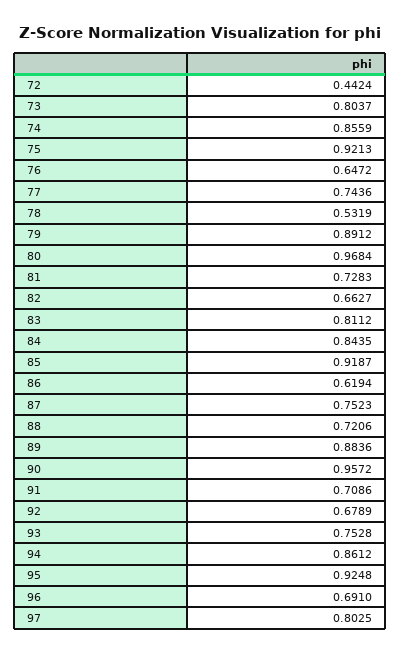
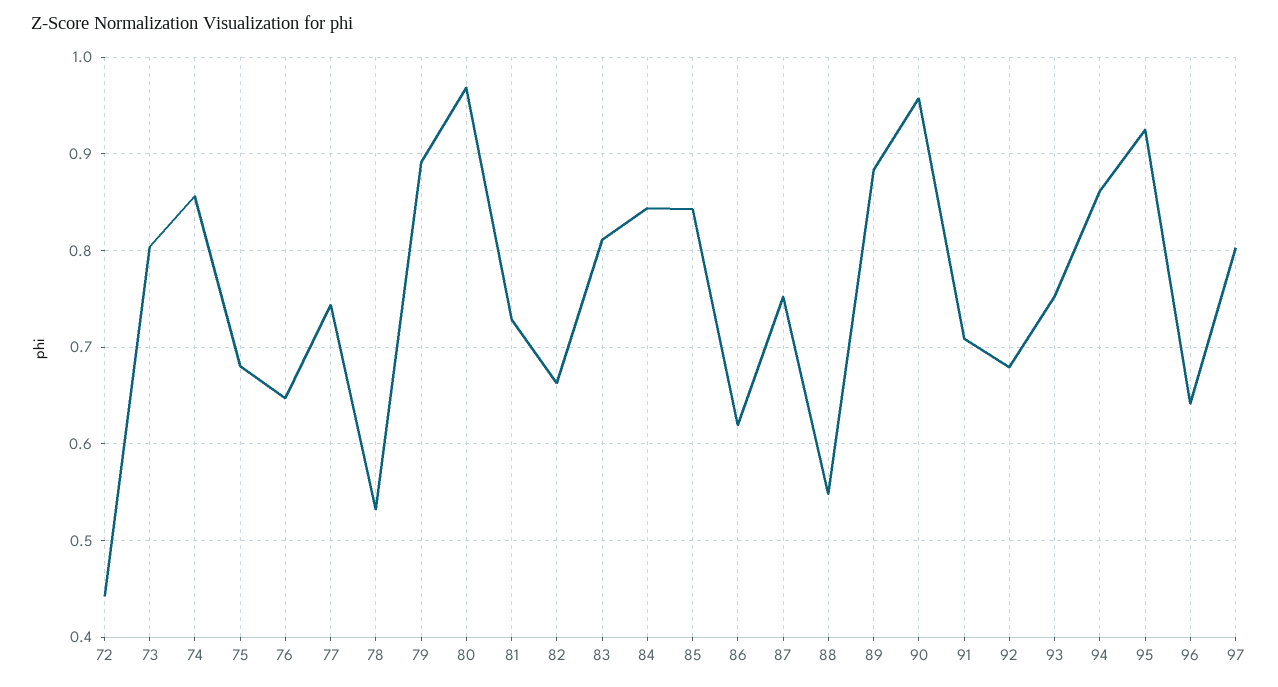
75: 0.9213 -> 0.68
85: 0.9187 -> 0.84
88: 0.7206 -> 0.55
96: 0.691 -> 0.64

